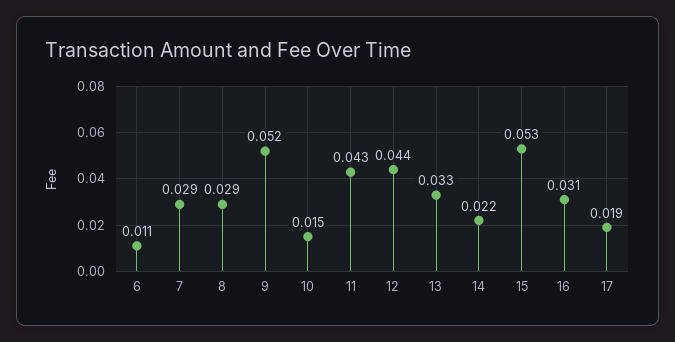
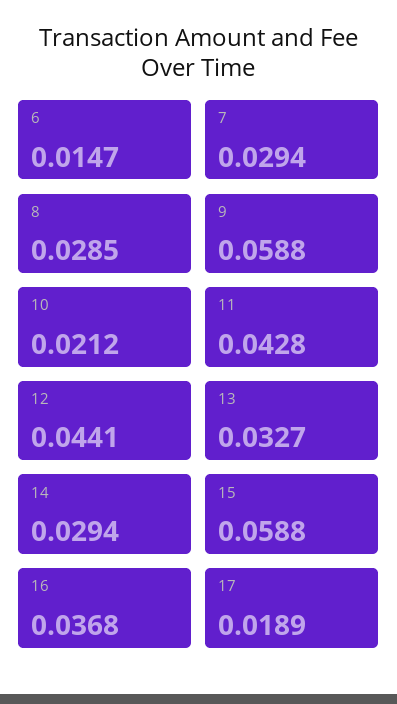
6: 0.011 -> 0.0147
9: 0.052 -> 0.0588
10: 0.015 -> 0.0212
14: 0.022 -> 0.0294
15: 0.053 -> 0.0588
16: 0.031 -> 0.0368

